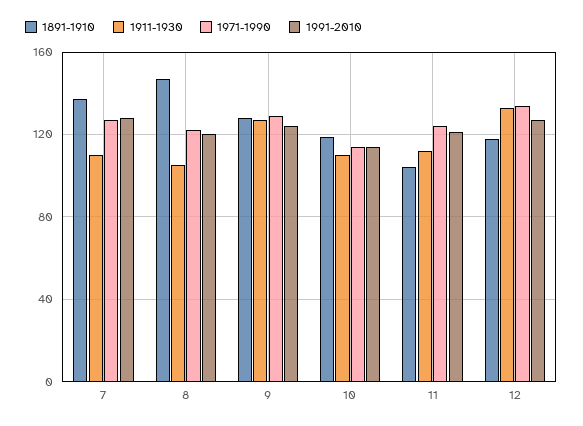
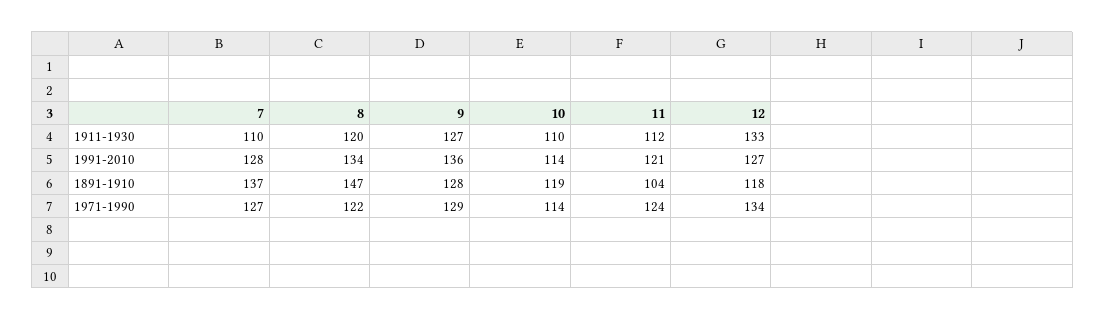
1911-1930, 8: 105 -> 120
1991-2010, 8: 120 -> 134
1991-2010, 9: 125 -> 136

